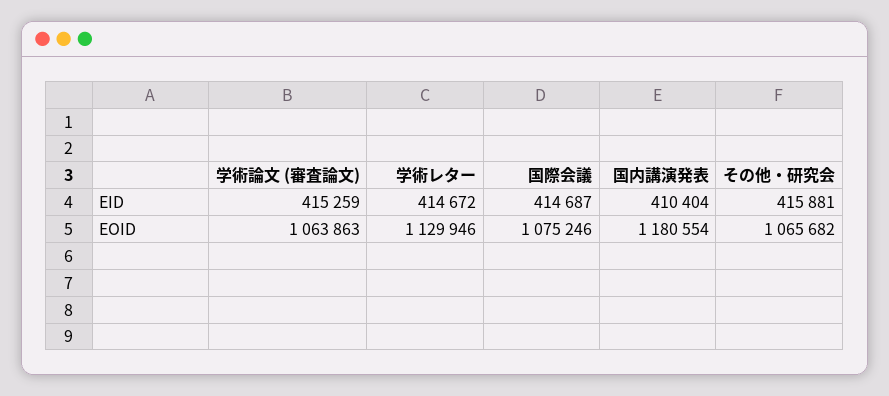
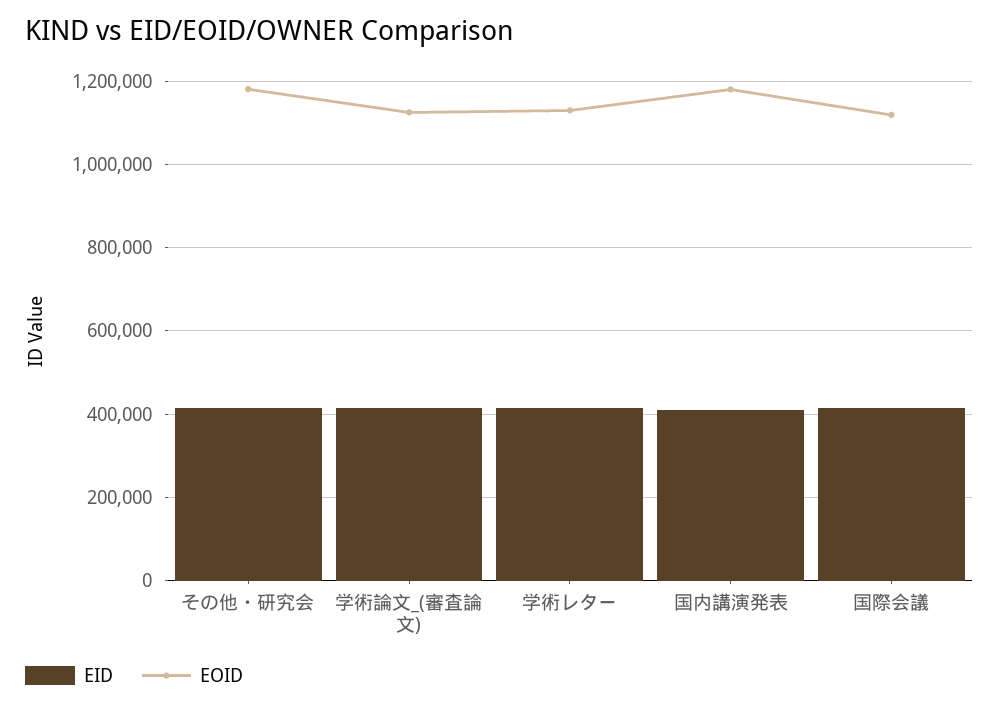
EOID, 学術論文 (審査論文): 1063863 -> 1120000
EOID, 国際会議: 1075246 -> 1120000
EOID, その他・研究会: 1065682 -> 1180000

